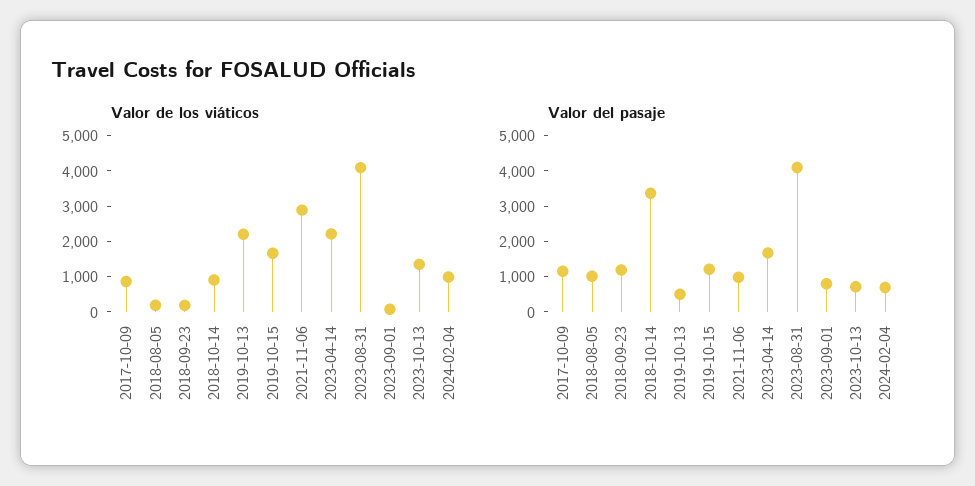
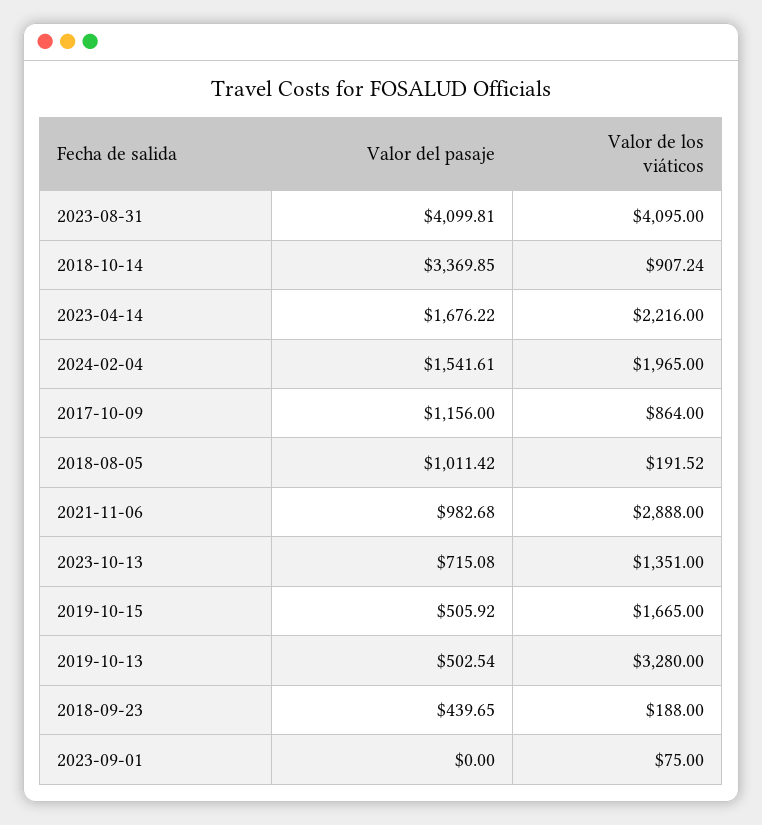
Valor de los viáticos, 2019-10-13: 2250 -> 3280
Valor de los viáticos, 2024-02-04: 1000 -> 1965
Valor del pasaje, 2018-09-23: 1250 -> 439.65
Valor del pasaje, 2019-10-15: 1250 -> 505.92
Valor del pasaje, 2023-09-01: 750 -> 0
Valor del pasaje, 2024-02-04: 750 -> 1541.61

